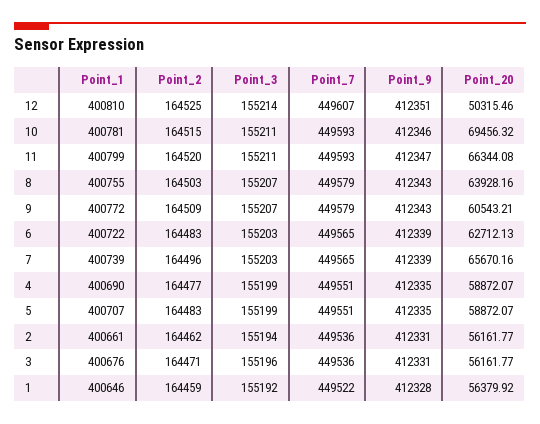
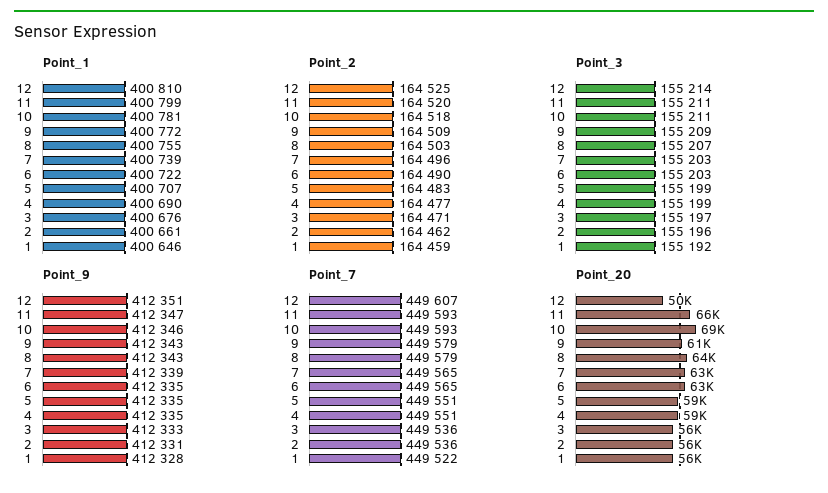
Point_2, 10: 164515 -> 164518
Point_3, 9: 155207 -> 155209
Point_2, 6: 164483 -> 164490
Point_9, 6: 412339 -> 412335
Point_20, 7: 65670.16 -> 63000
Point_3, 2: 155194 -> 155196
Point_3, 3: 155196 -> 155197
Point_9, 3: 412331 -> 412333

